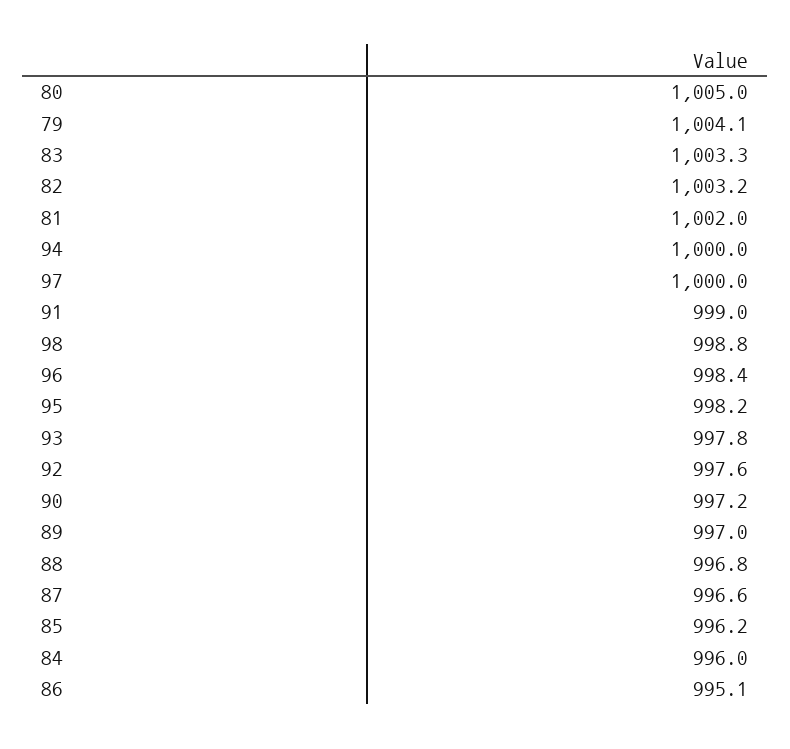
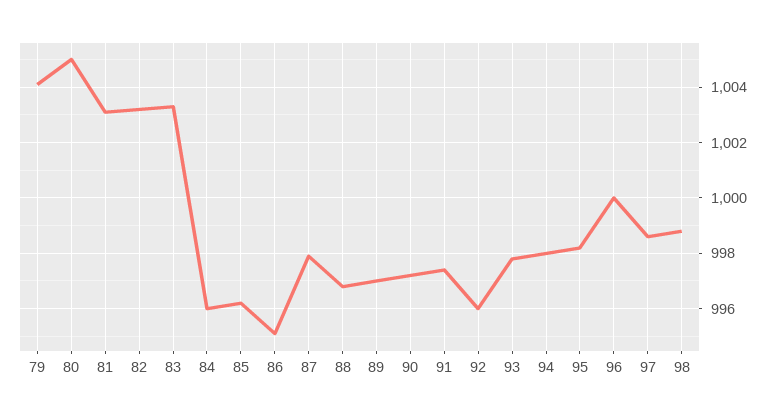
81: 1002 -> 1003
94: 1000 -> 998
97: 1000 -> 998.5
91: 999 -> 997.5
96: 998.4 -> 1000
92: 997.6 -> 996
87: 996.6 -> 998

